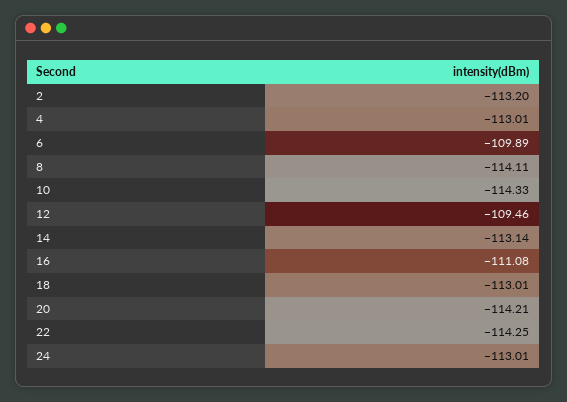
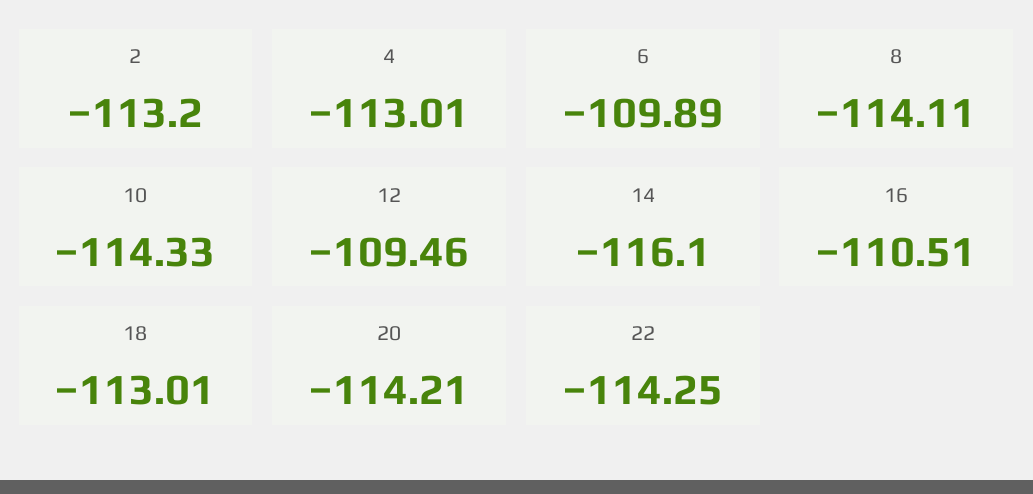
14: -113.14 -> -116.1
16: -111.08 -> -110.51
24: -113.01 -> none

